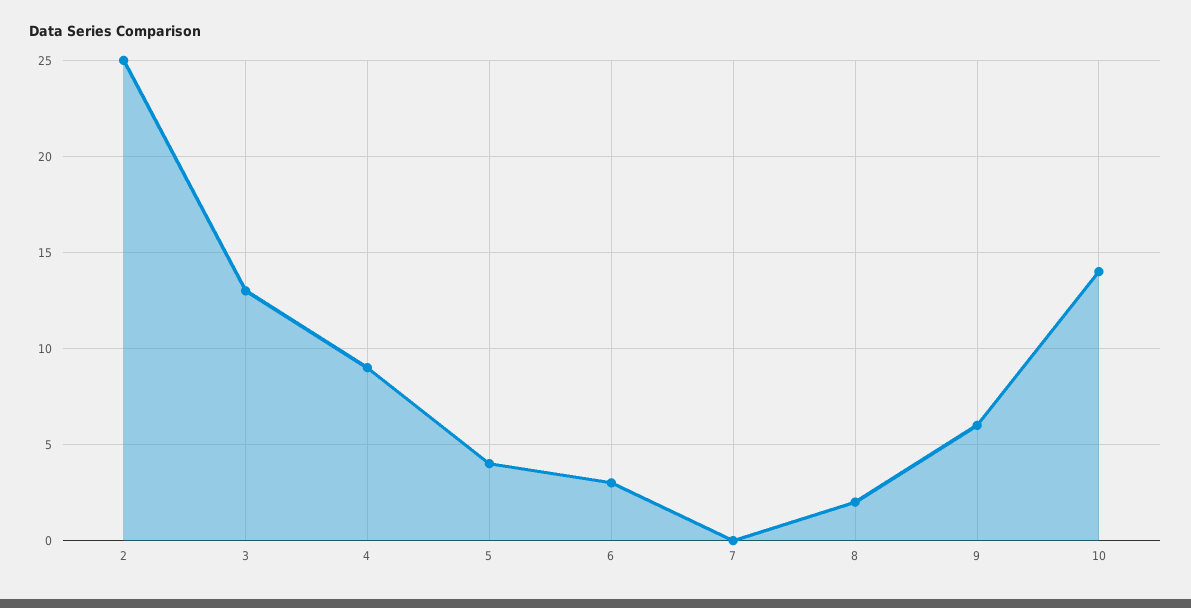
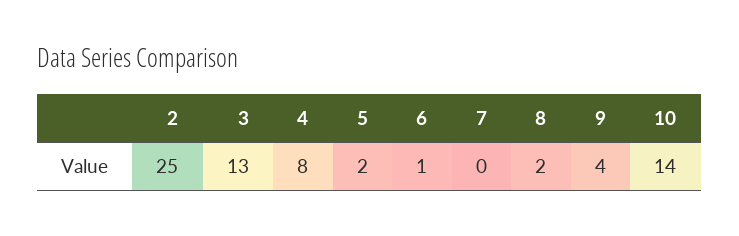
4: 9 -> 8
5: 4 -> 2
6: 3 -> 1
9: 6 -> 4

